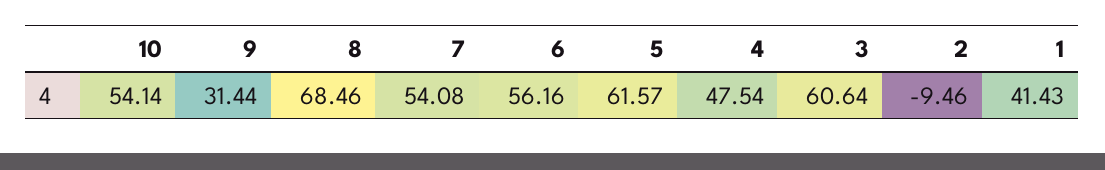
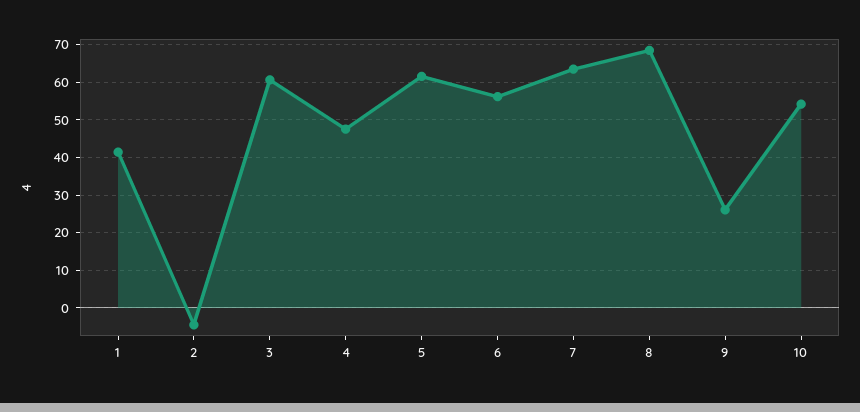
9: 31.44 -> 26
7: 54.08 -> 64
2: -9.46 -> -4

